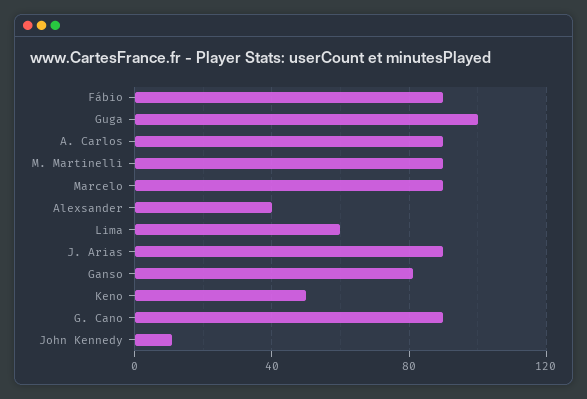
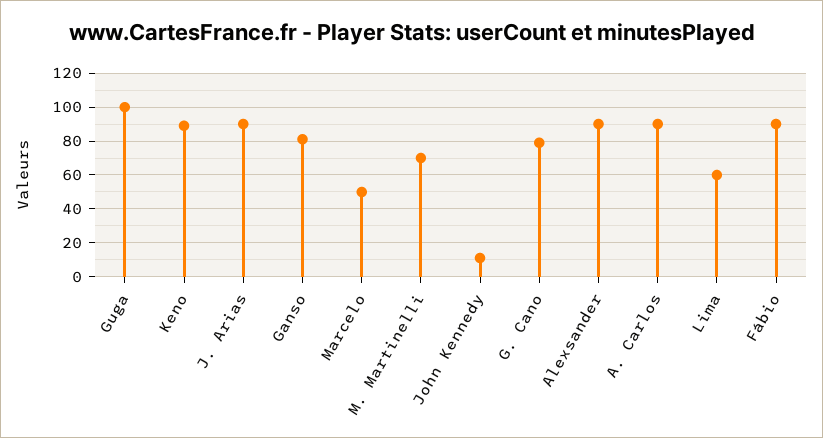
M. Martinelli: 90 -> 70
Marcelo: 90 -> 50
Alexsander: 40 -> 90
Keno: 50 -> 90
G. Cano: 90 -> 80

